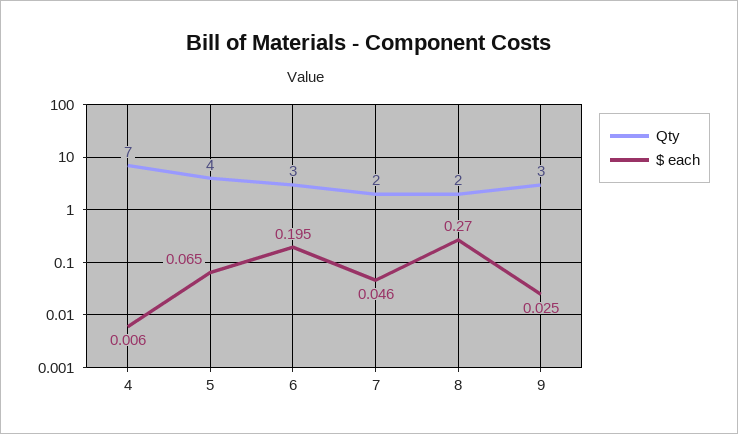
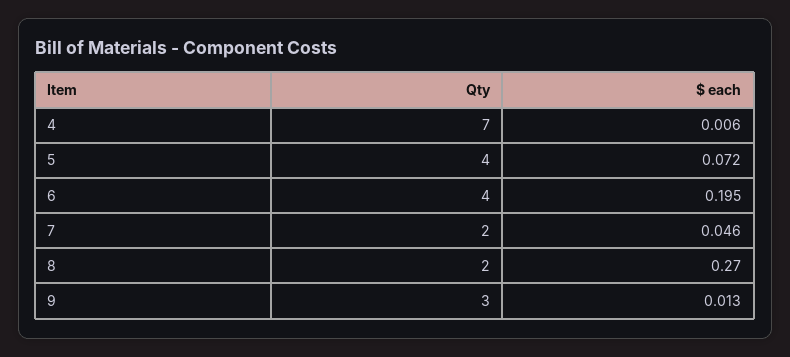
$ each, 5: 0.065 -> 0.072
Qty, 6: 3 -> 4
$ each, 9: 0.025 -> 0.013

